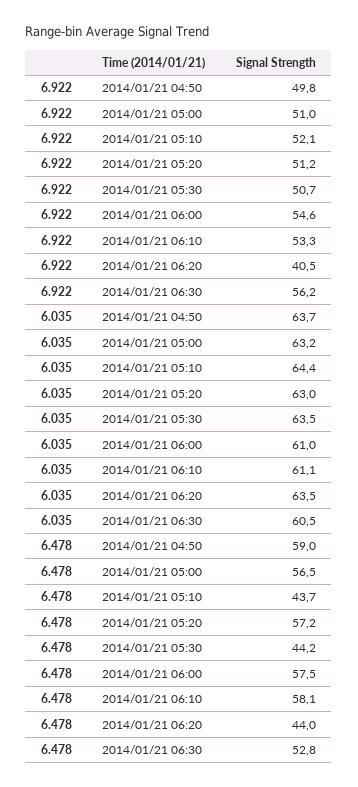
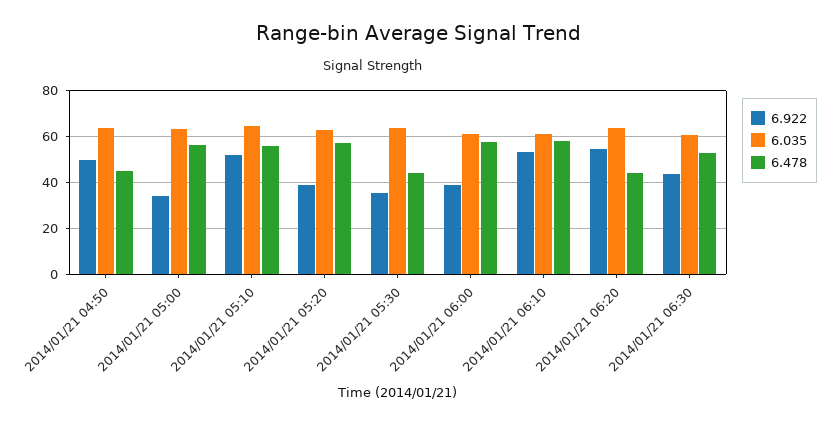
6.922, 2014/01/21 05:00: 51 -> 35
6.922, 2014/01/21 05:20: 51.2 -> 40
6.922, 2014/01/21 05:30: 50.7 -> 35
6.922, 2014/01/21 06:00: 54.6 -> 40
6.922, 2014/01/21 06:20: 40.5 -> 55
6.922, 2014/01/21 06:30: 56.2 -> 45
6.478, 2014/01/21 04:50: 59 -> 45
6.478, 2014/01/21 05:10: 43.7 -> 55

